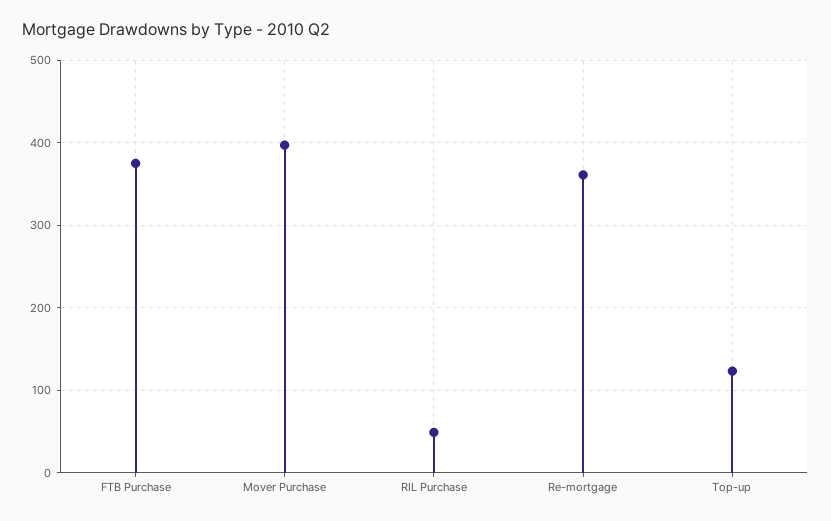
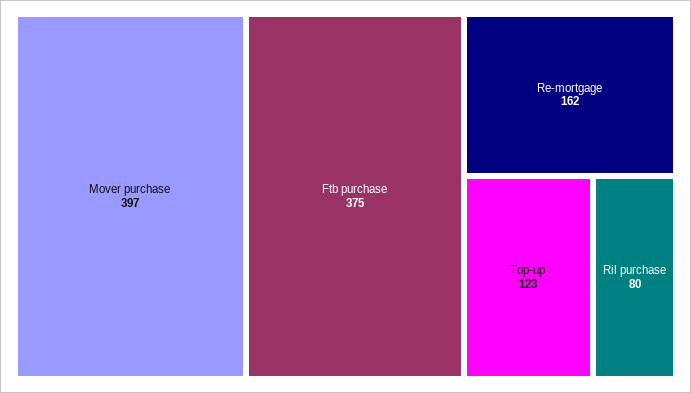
RIL Purchase: 50 -> 80
Re-mortgage: 360 -> 162

